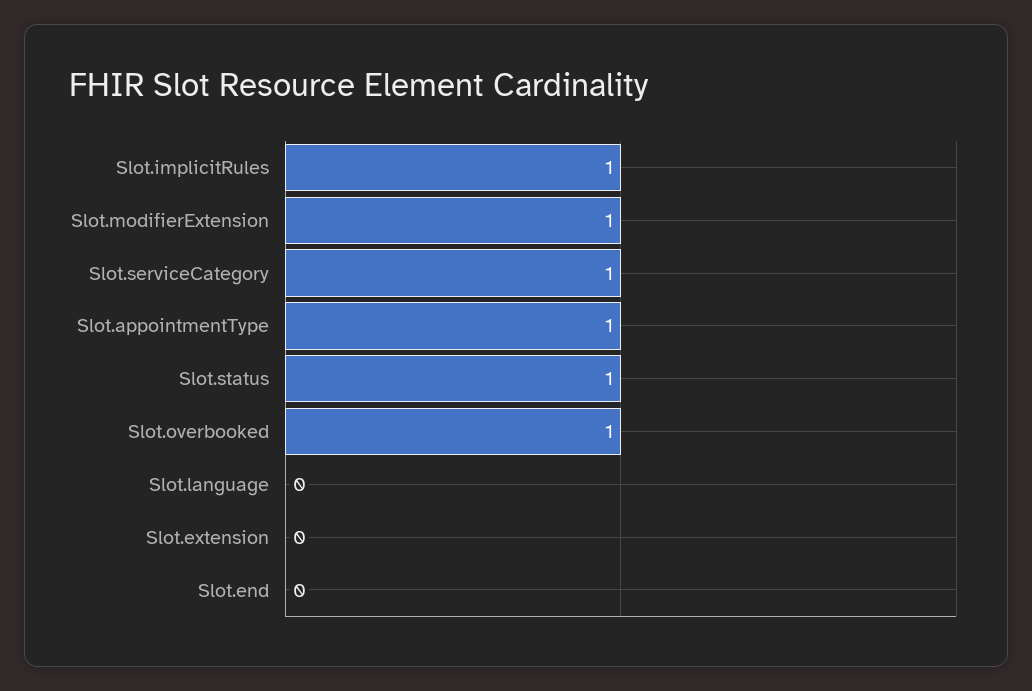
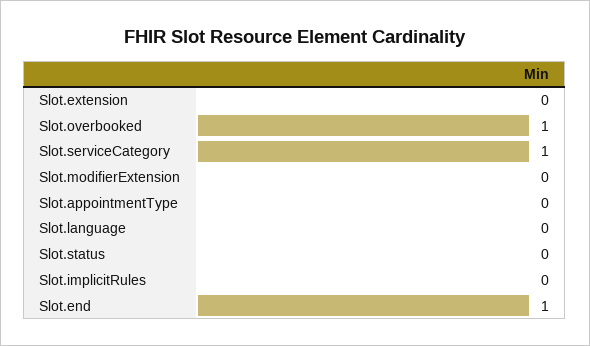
Slot.implicitRules: 1 -> 0
Slot.modifierExtension: 1 -> 0
Slot.appointmentType: 1 -> 0
Slot.status: 1 -> 0
Slot.end: 0 -> 1

